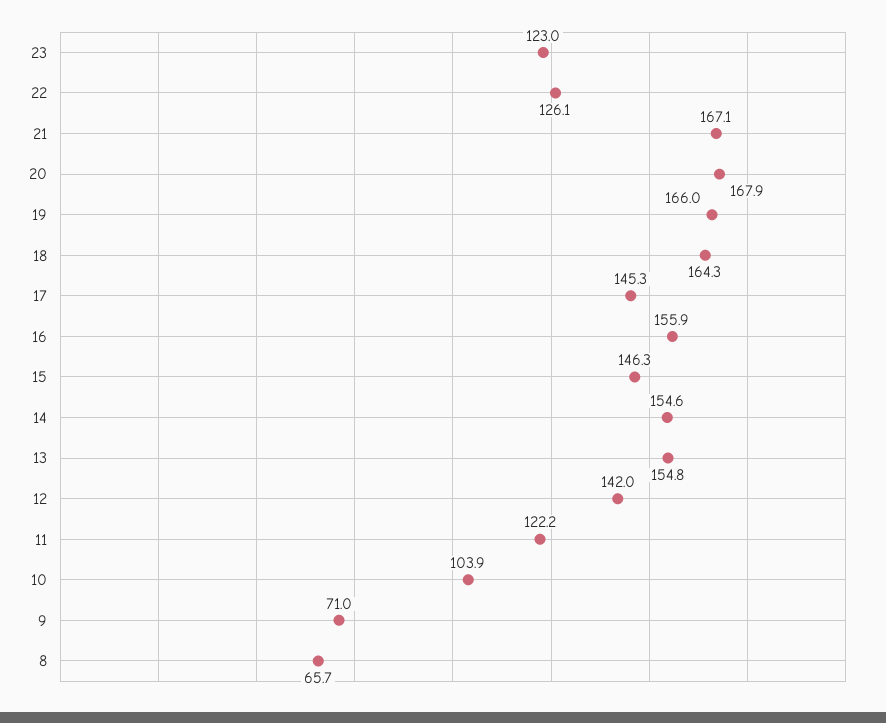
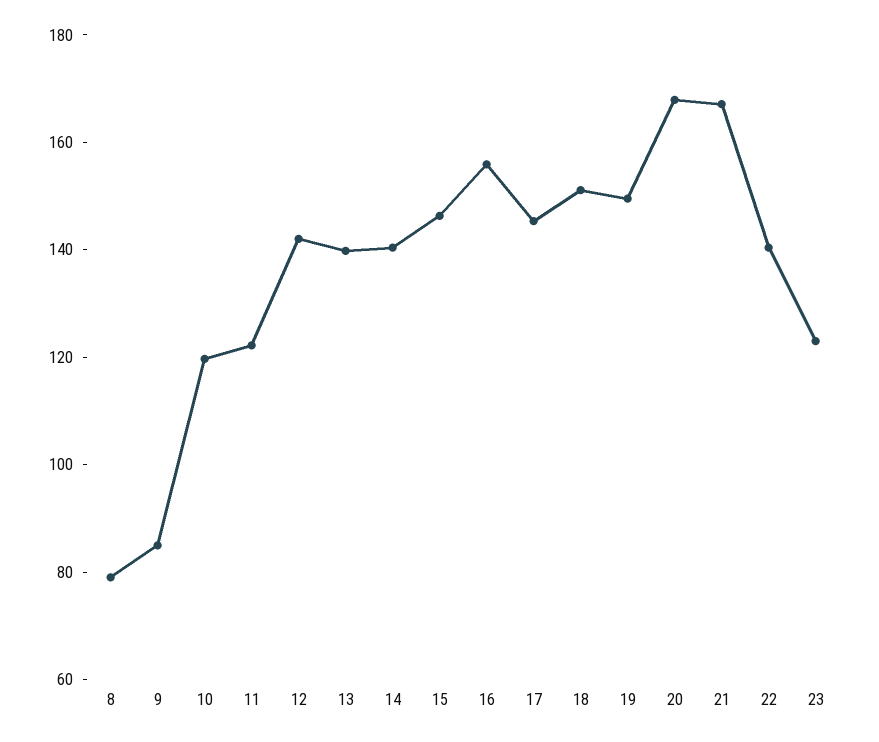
22: 126.1 -> 140
19: 166 -> 150
18: 164.3 -> 150
14: 154.6 -> 140
13: 154.8 -> 140
10: 103.9 -> 120
9: 71 -> 85
8: 65.7 -> 80

